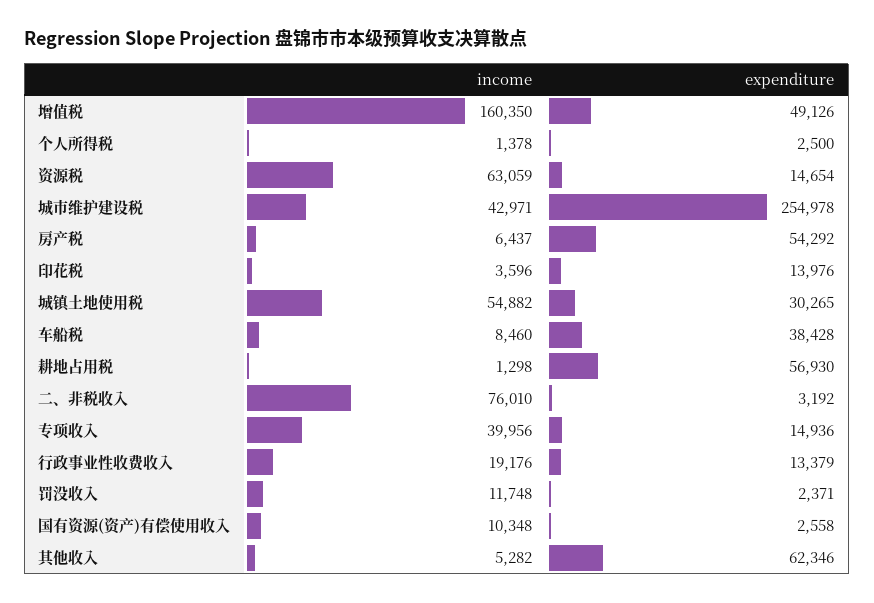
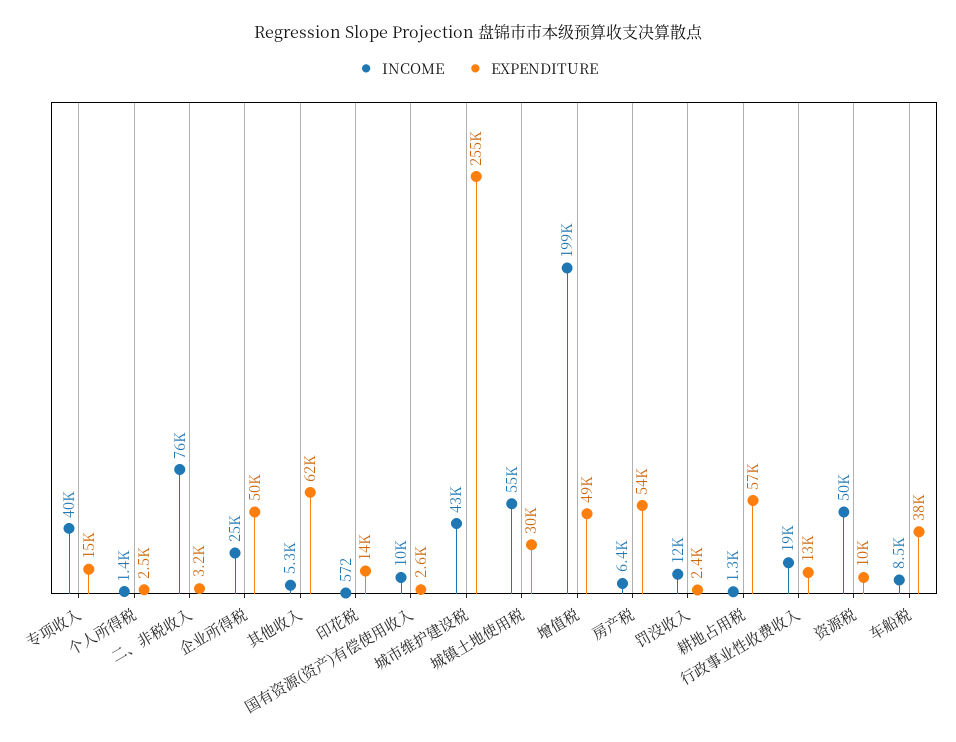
income, 增值税: 160350 -> 199000
income, 资源税: 63059 -> 50000
expenditure, 资源税: 14654 -> 10000
income, 印花税: 3596 -> 572
income, 企业所得税: none -> 25000
expenditure, 企业所得税: none -> 50000

